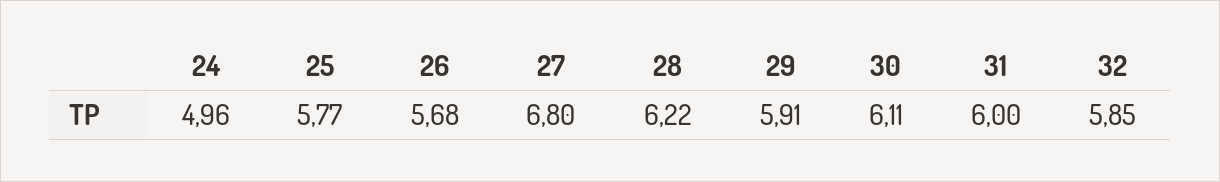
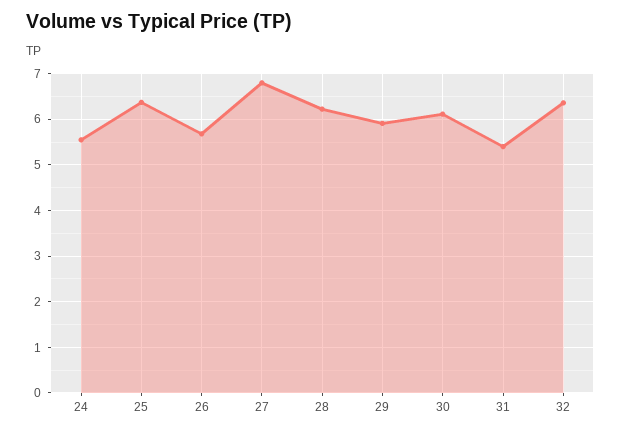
24: 4.96 -> 5.6
25: 5.77 -> 6.4
31: 6 -> 5.4
32: 5.85 -> 6.4

